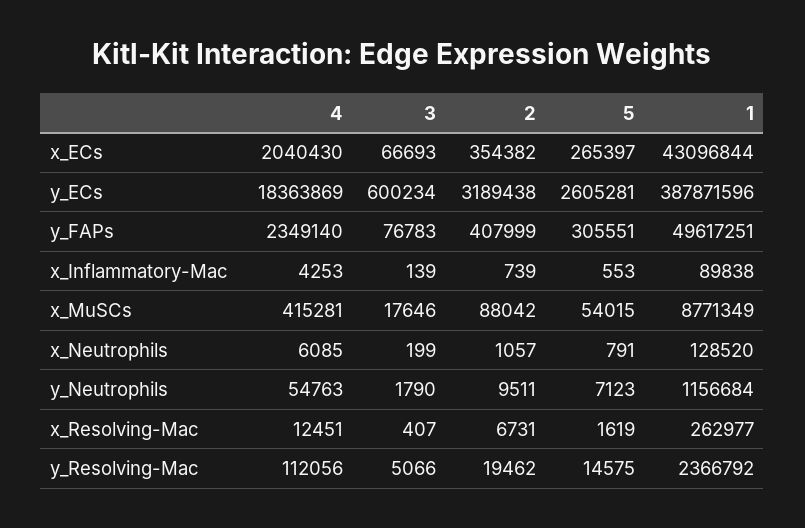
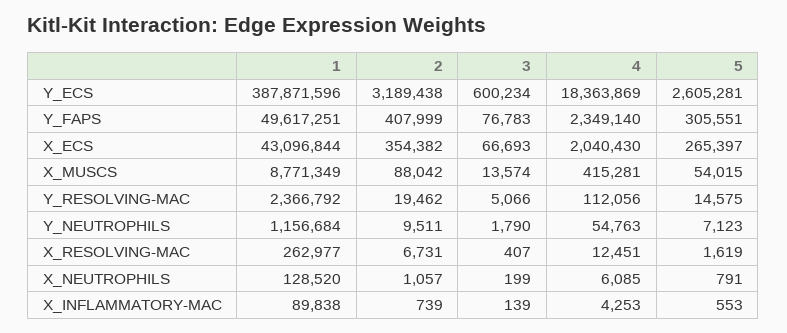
3, x_MuSCs: 17646 -> 13574

